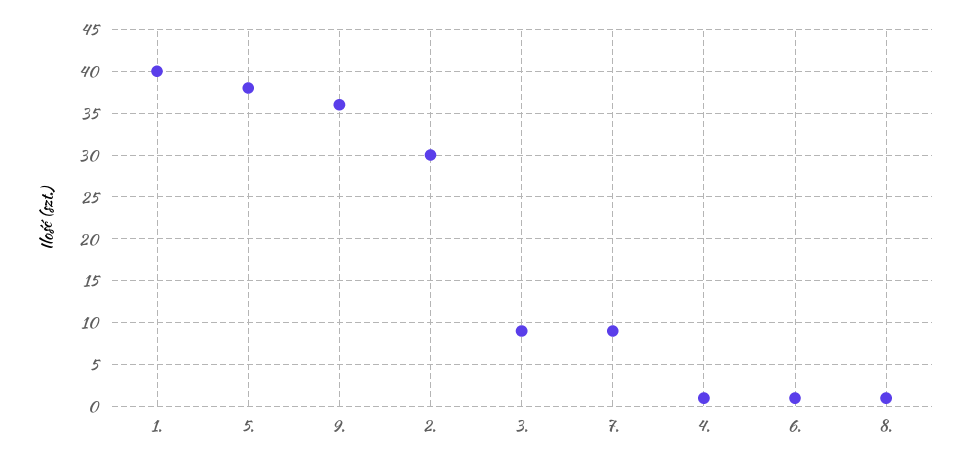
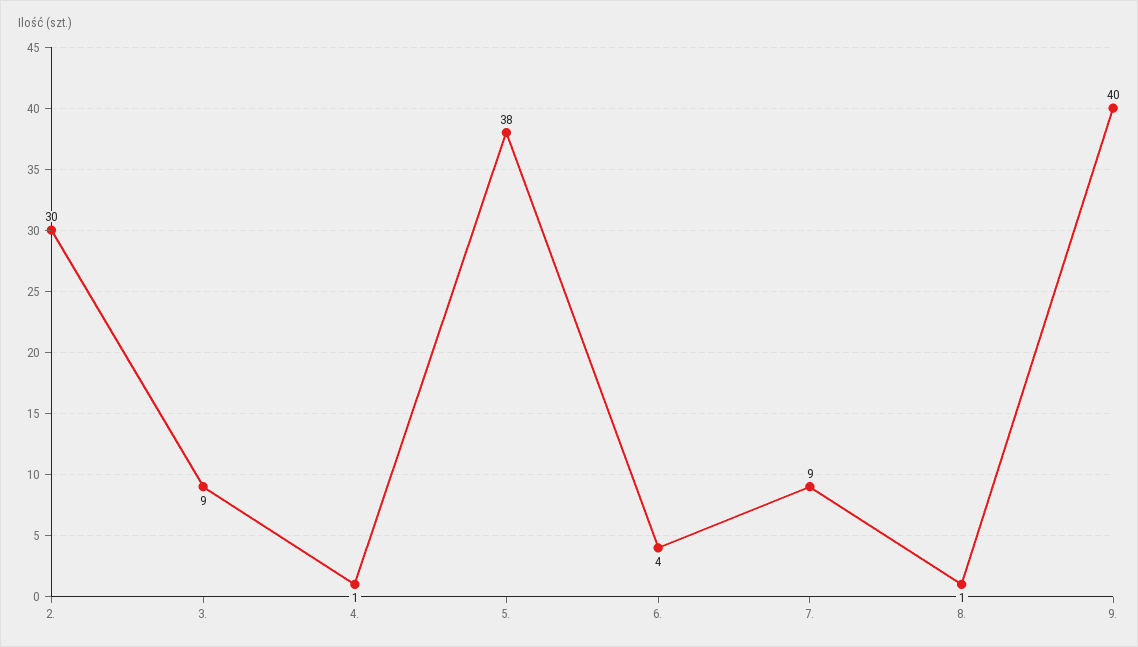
1.: 40 -> none
9.: 36 -> 40
6.: 1 -> 4

